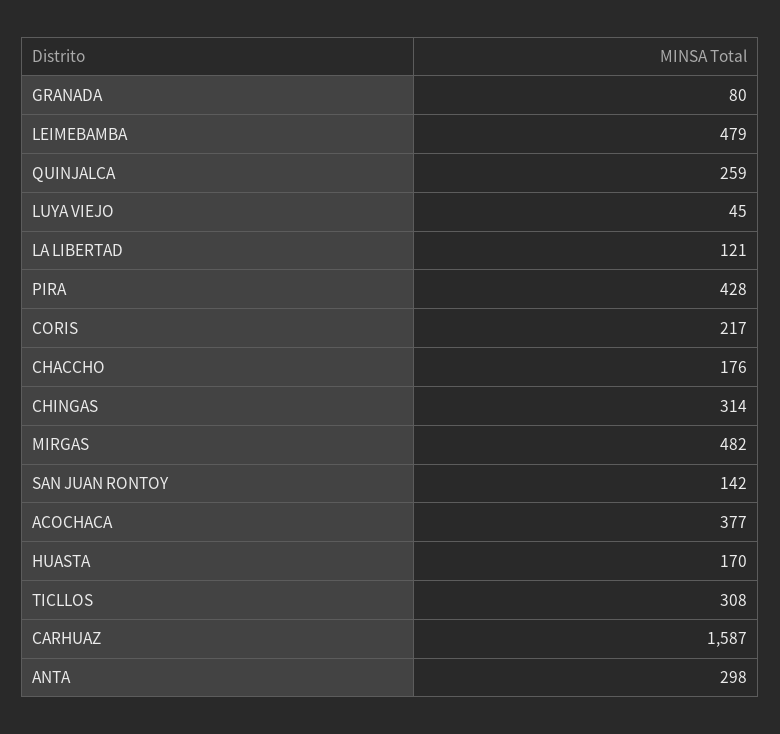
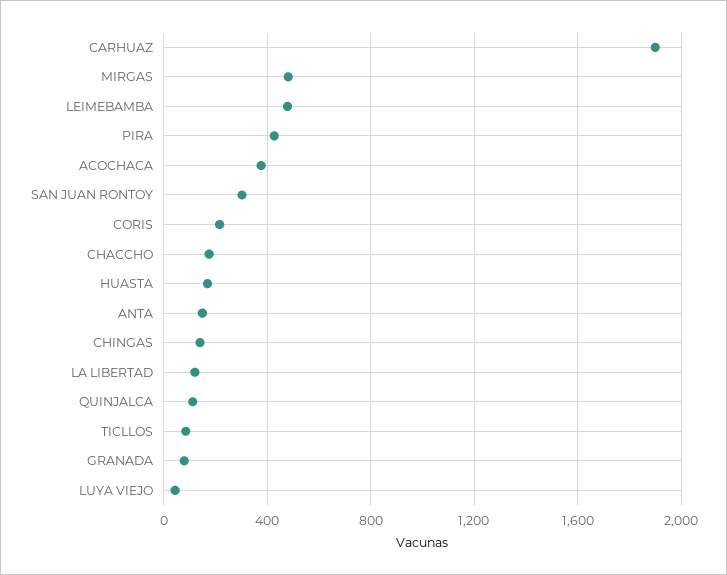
QUINJALCA: 259 -> 100
CHINGAS: 314 -> 150
SAN JUAN RONTOY: 142 -> 300
TICLLOS: 308 -> 100
CARHUAZ: 1587 -> 1900
ANTA: 298 -> 150

